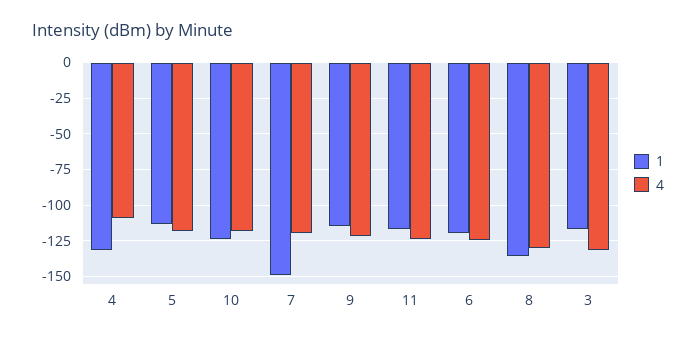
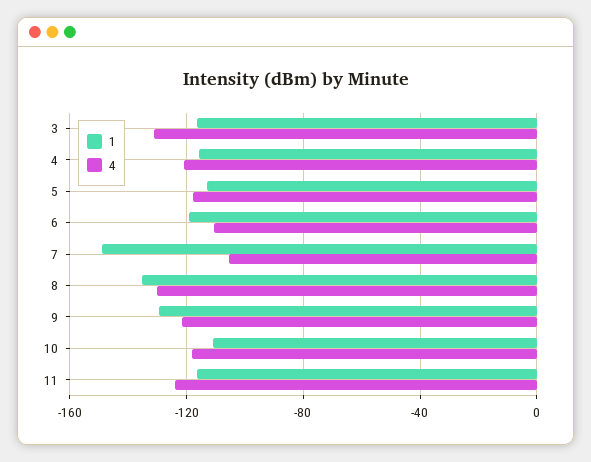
1, 4: -130 -> -115
4, 4: -110 -> -120
1, 10: -125 -> -110
4, 7: -120 -> -105
1, 9: -115 -> -130
4, 6: -125 -> -110

